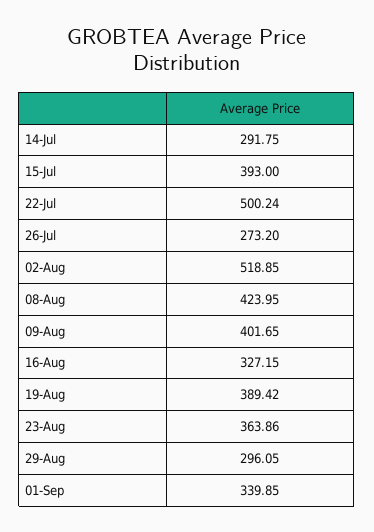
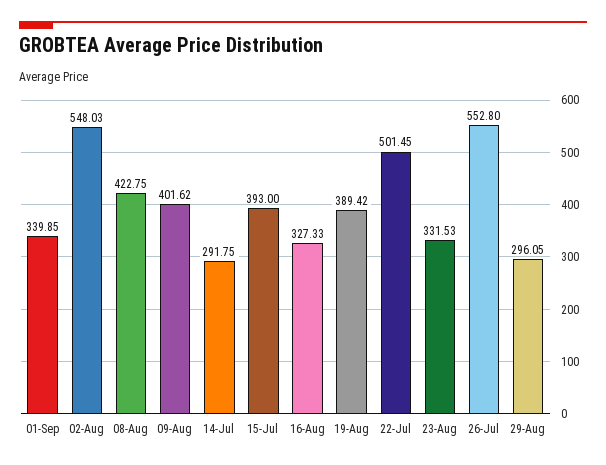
22-Jul: 500.24 -> 501.45
26-Jul: 273.2 -> 552.8
02-Aug: 518.85 -> 548.03
08-Aug: 423.95 -> 422.75
09-Aug: 401.65 -> 401.62
16-Aug: 327.15 -> 327.33
23-Aug: 363.86 -> 331.53

